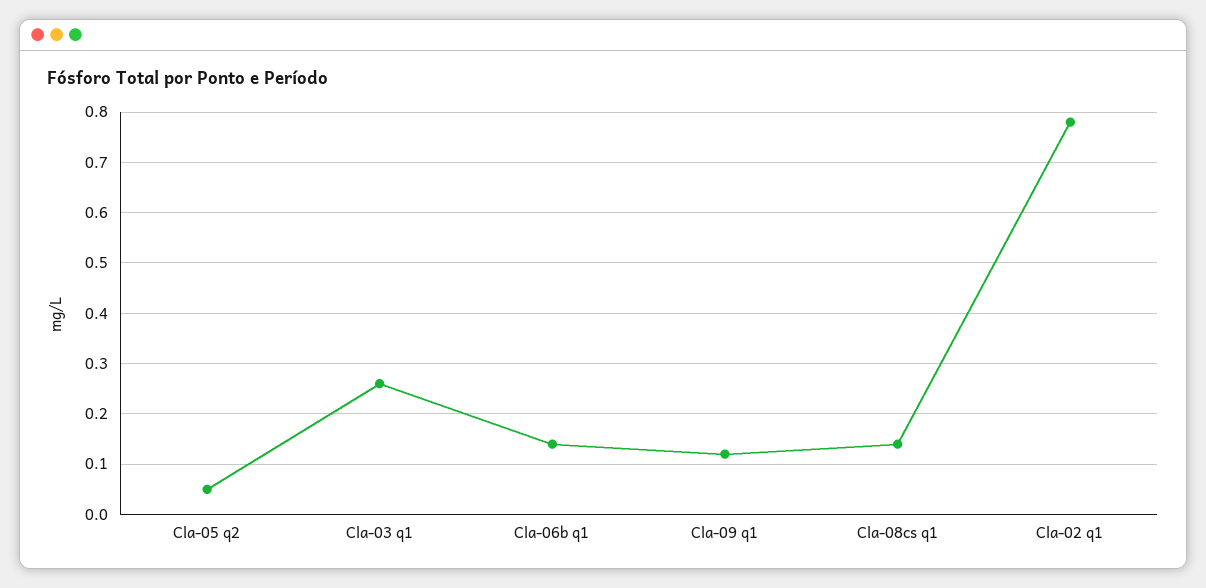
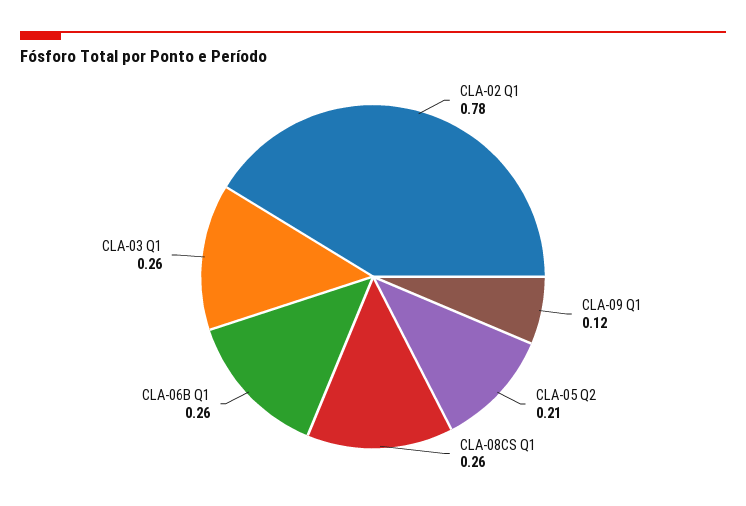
Cla-05 q2: 0.05 -> 0.21
Cla-06b q1: 0.15 -> 0.26
Cla-08cs q1: 0.15 -> 0.26

